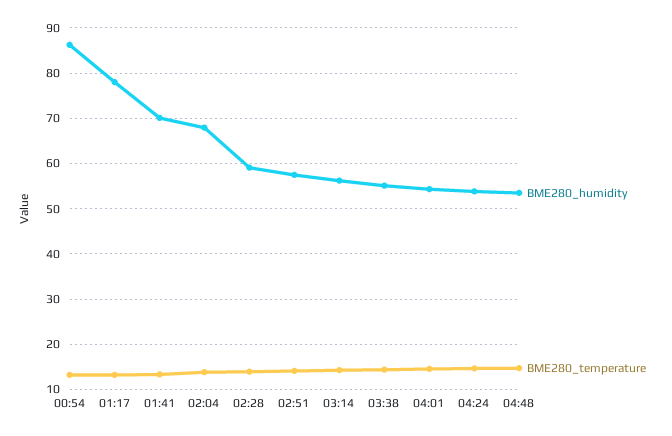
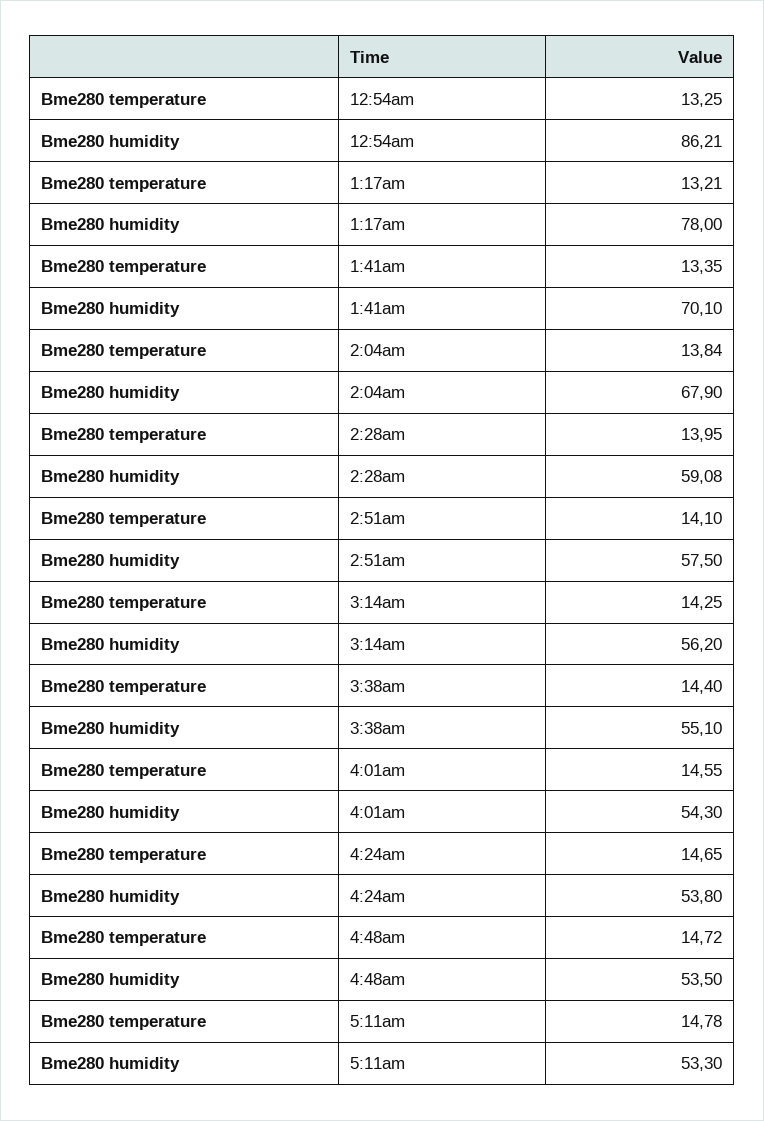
BME280_temperature, 5:11am: none -> 14.78
BME280_humidity, 5:11am: none -> 53.3

